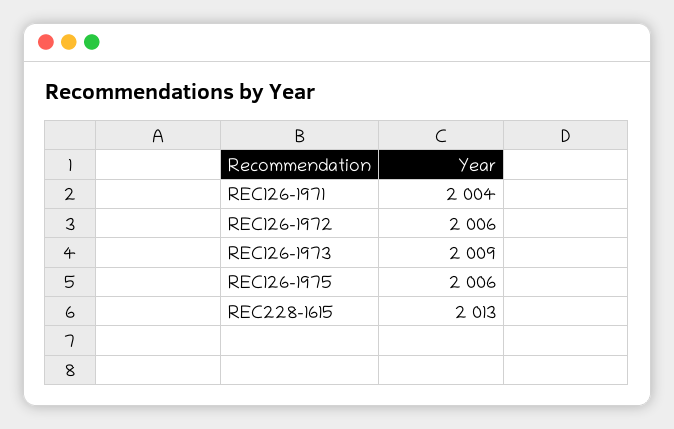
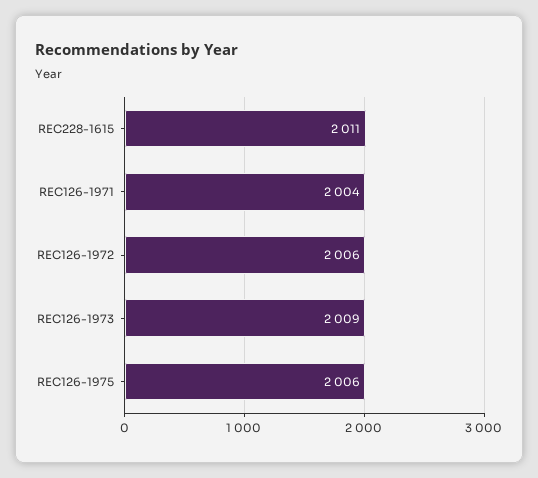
REC228-1615: 2013 -> 2011

